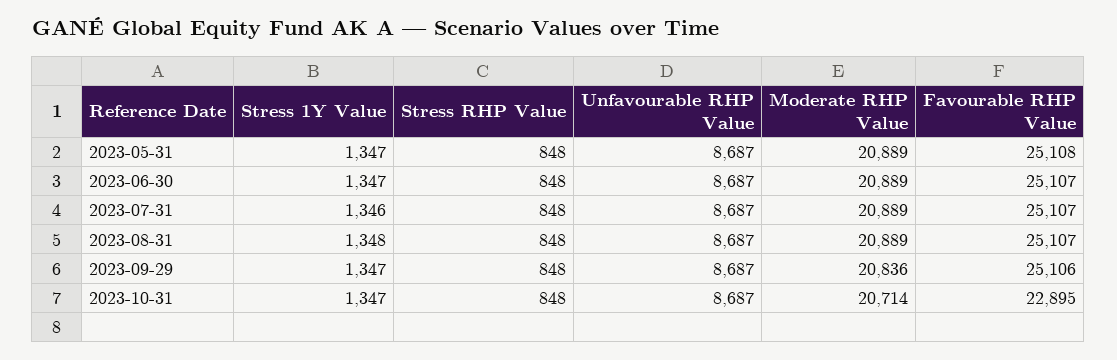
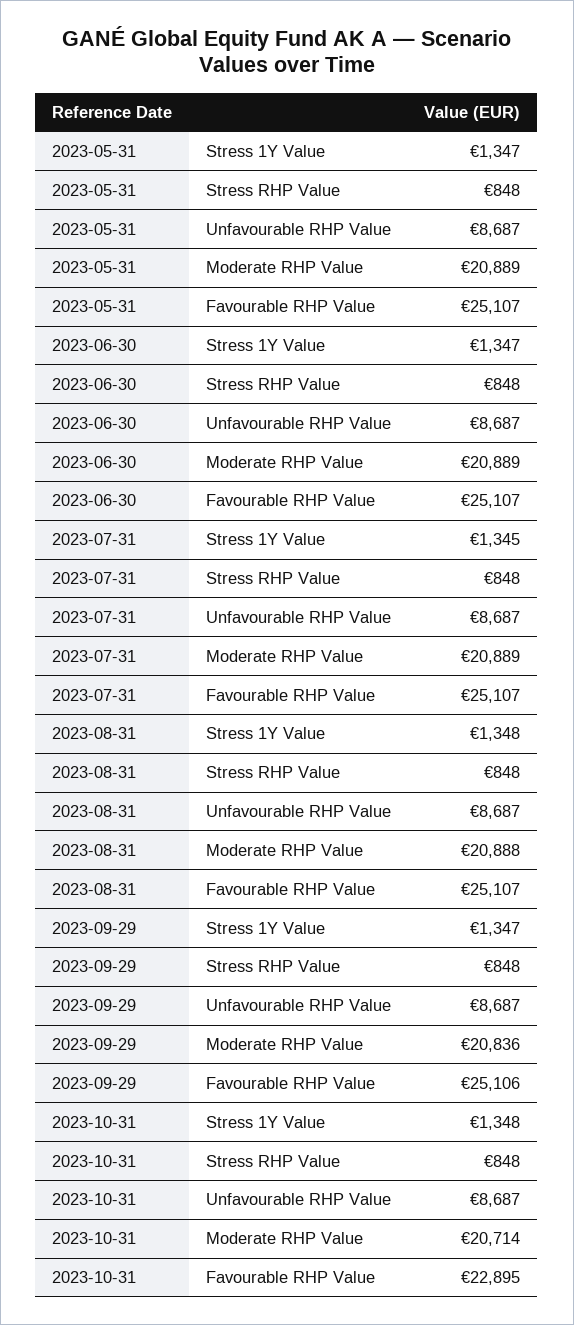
Favourable RHP Value, 2023-05-31: 25108 -> 25107
Stress 1Y Value, 2023-07-31: 1346 -> 1345
Moderate RHP Value, 2023-08-31: 20889 -> 20888
Stress 1Y Value, 2023-10-31: 1347 -> 1348

